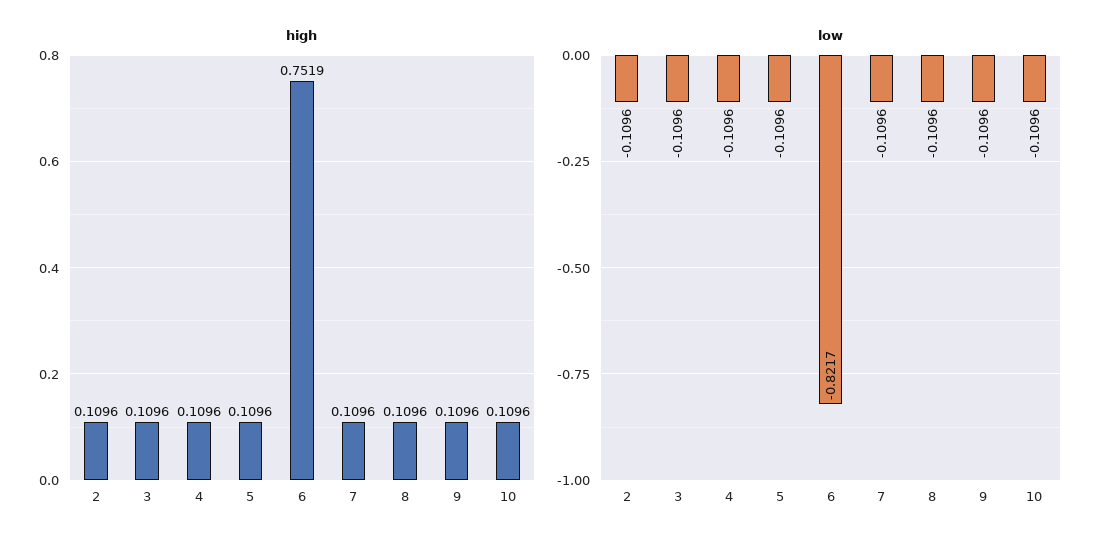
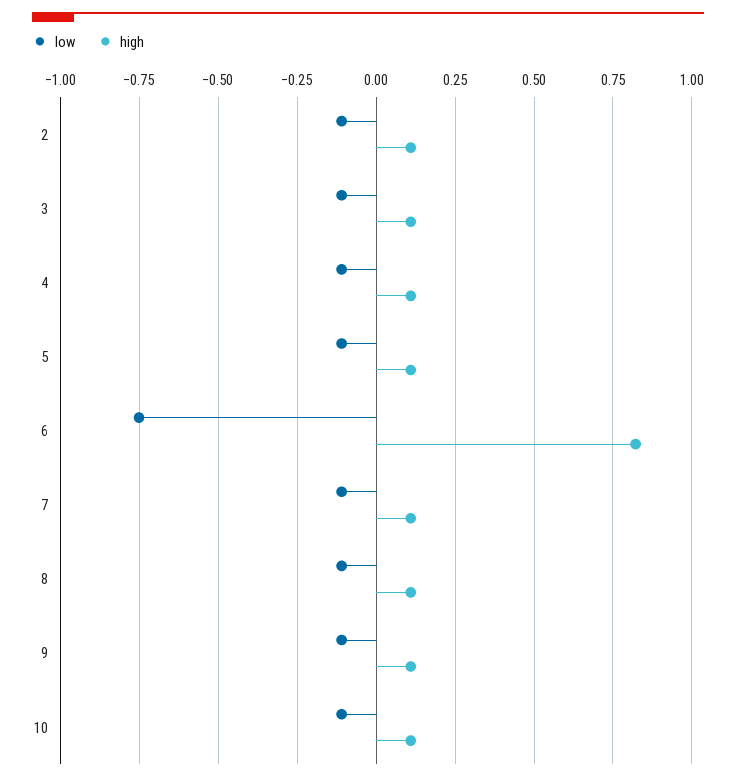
high, 6: 0.7519 -> 0.825
low, 6: -0.8217 -> -0.75

